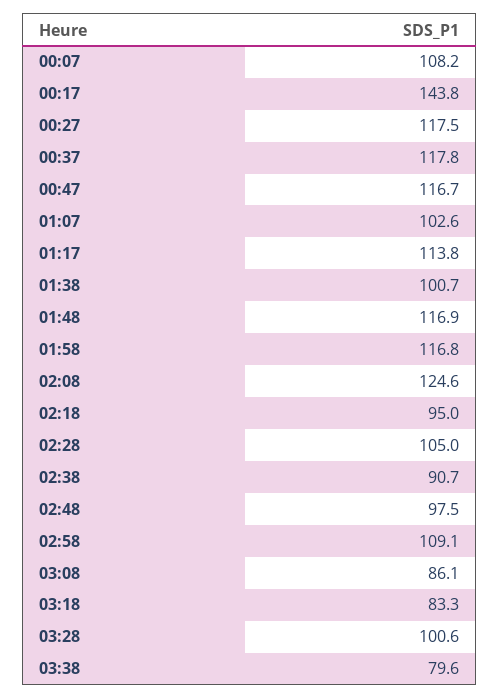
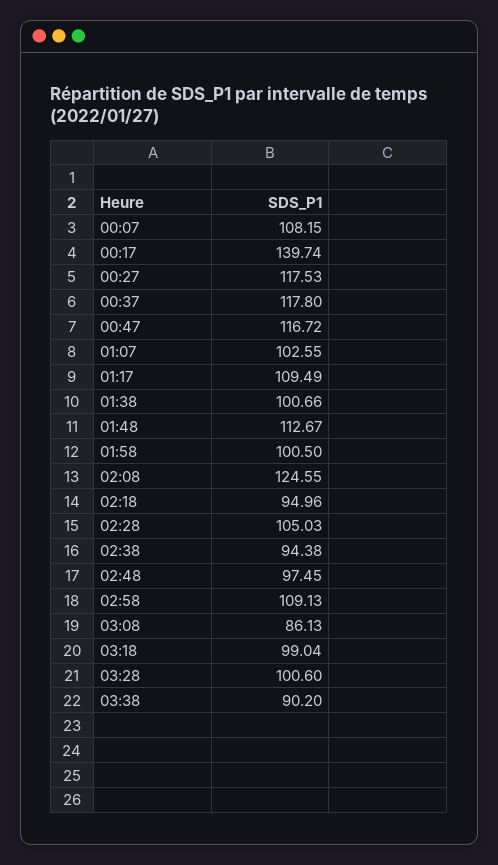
00:17: 143.8 -> 139.74
01:17: 113.8 -> 109.49
01:48: 116.9 -> 112.67
01:58: 116.8 -> 100.5
02:38: 90.7 -> 94.38
03:18: 83.3 -> 99.04
03:38: 79.6 -> 90.2

